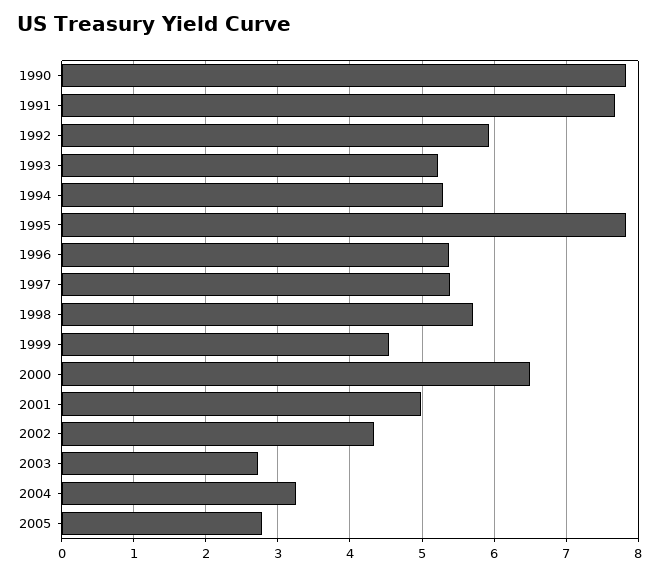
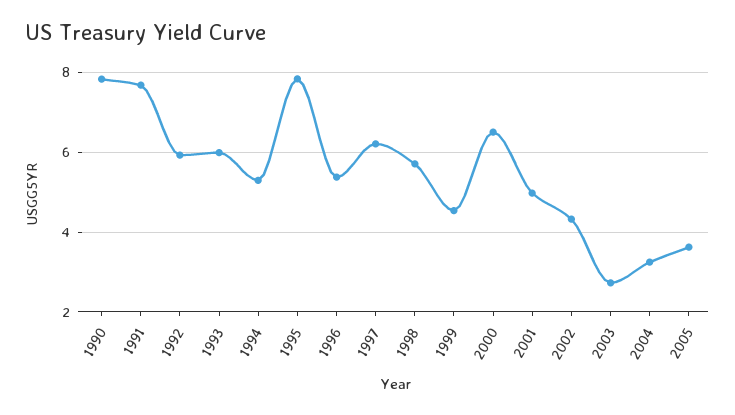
1993: 5.2 -> 6
1997: 5.4 -> 6.2
2005: 2.8 -> 3.6

